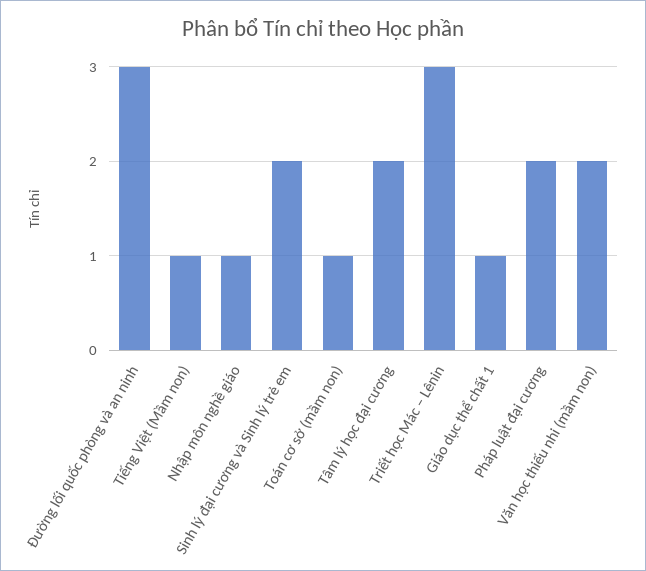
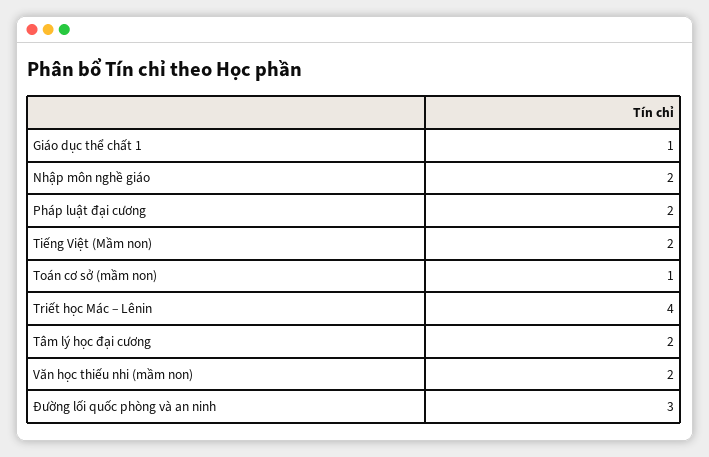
Tiếng Việt (Mầm non): 1 -> 2
Nhập môn nghề giáo: 1 -> 2
Sinh lý đại cương và Sinh lý trẻ em: 2 -> none
Triết học Mác – Lênin: 3 -> 4

